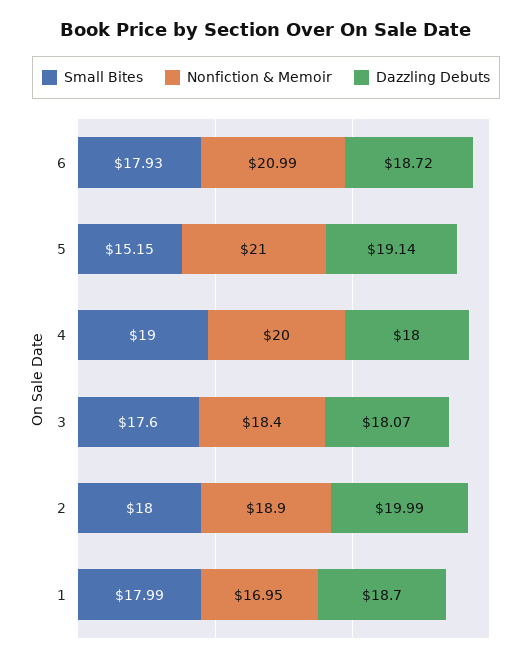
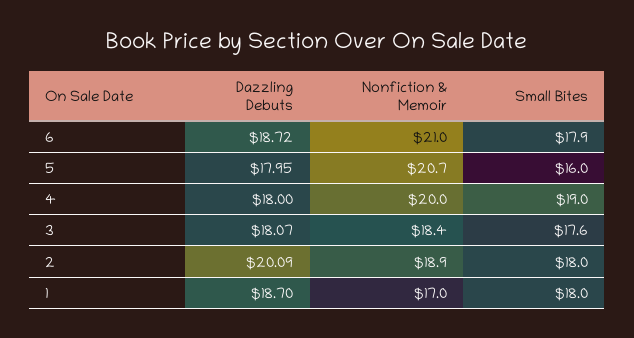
Small Bites, 5: 15.15 -> 16
Nonfiction & Memoir, 5: 21 -> 20.7
Dazzling Debuts, 5: 19.14 -> 17.95
Dazzling Debuts, 2: 19.99 -> 20.09

